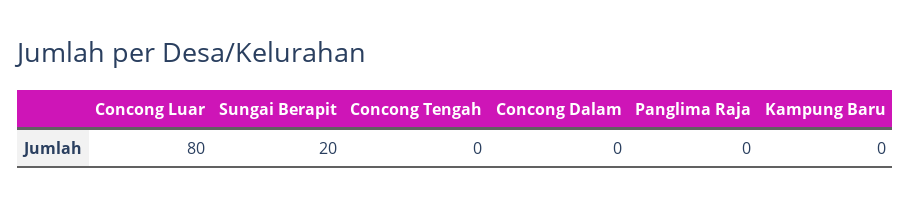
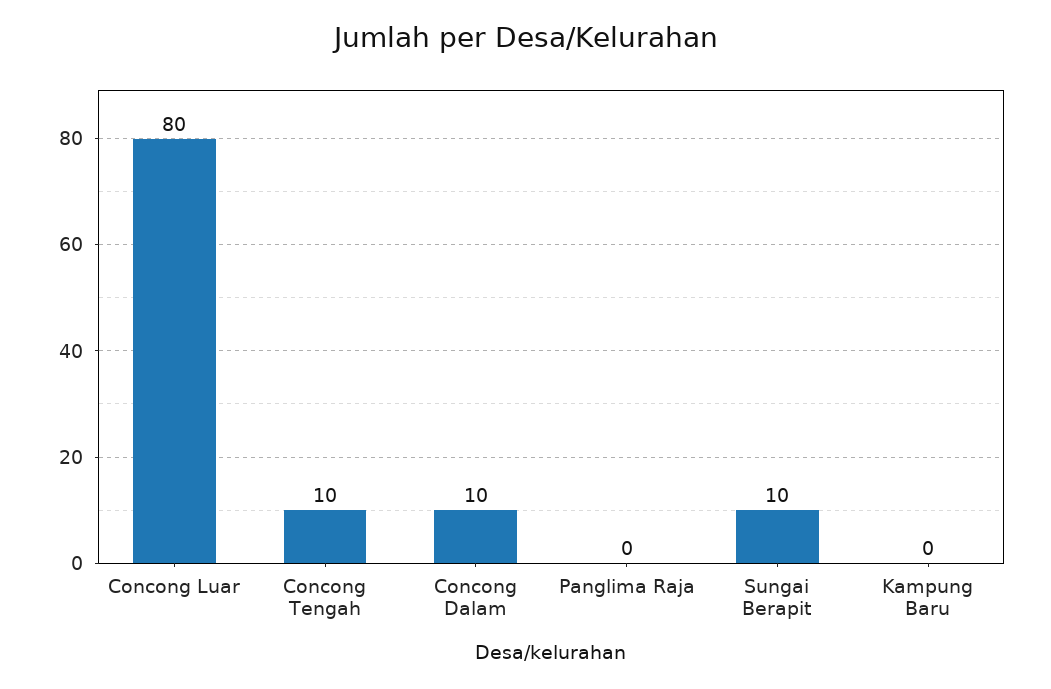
Sungai Berapit: 20 -> 10
Concong Tengah: 0 -> 10
Concong Dalam: 0 -> 10

